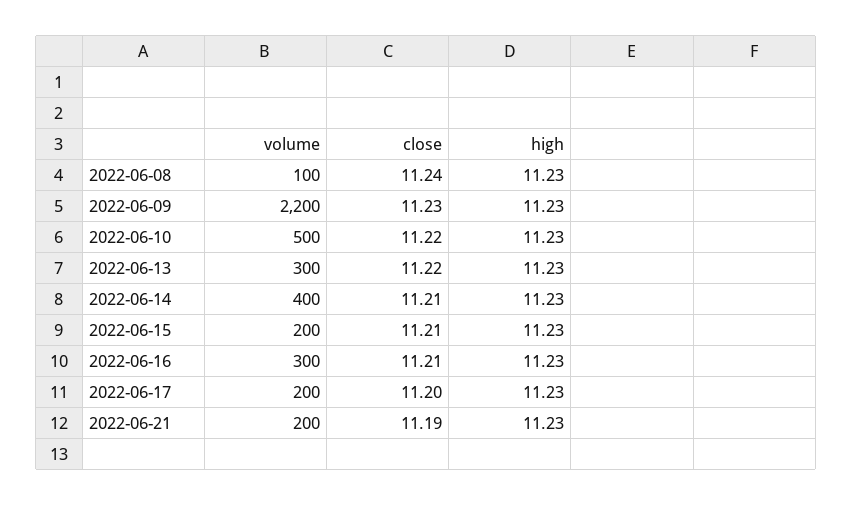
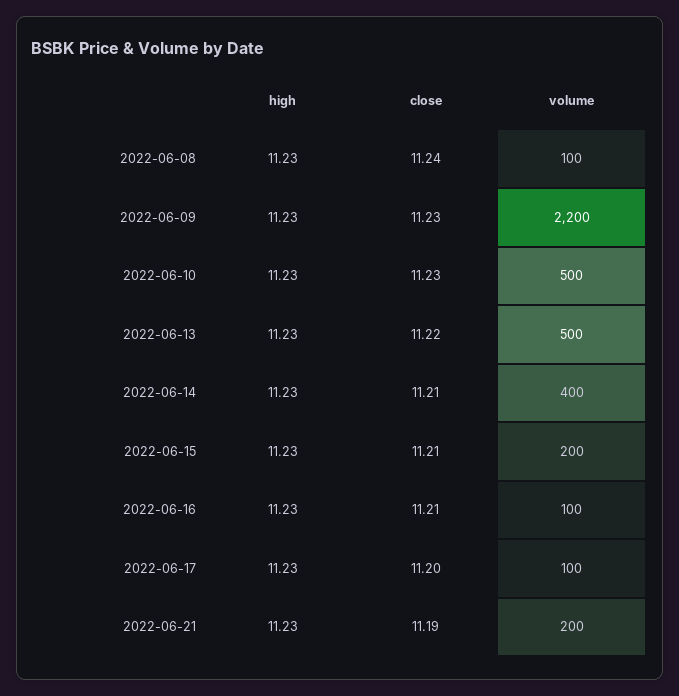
close, 2022-06-10: 11.22 -> 11.23
volume, 2022-06-13: 300 -> 500
volume, 2022-06-16: 300 -> 100
volume, 2022-06-17: 200 -> 100

